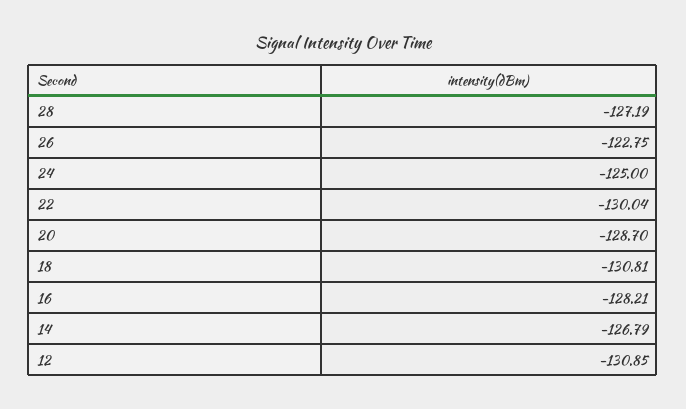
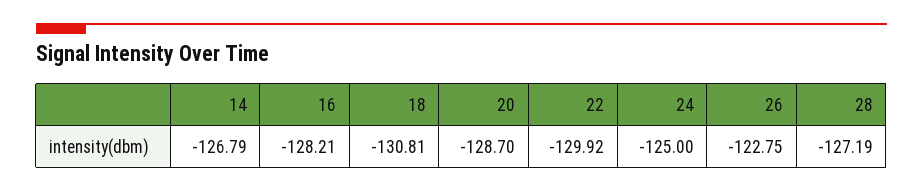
22: -130.04 -> -129.92
12: -130.85 -> none

